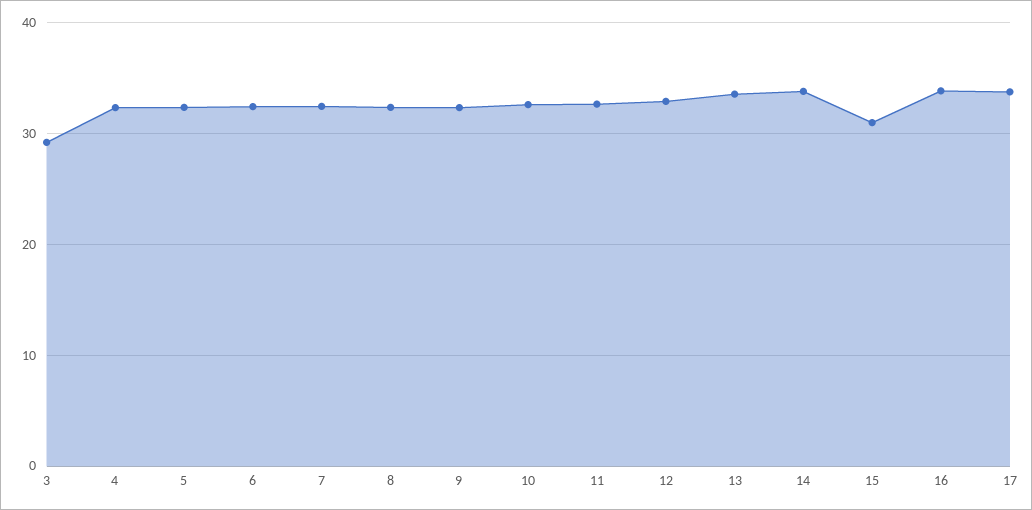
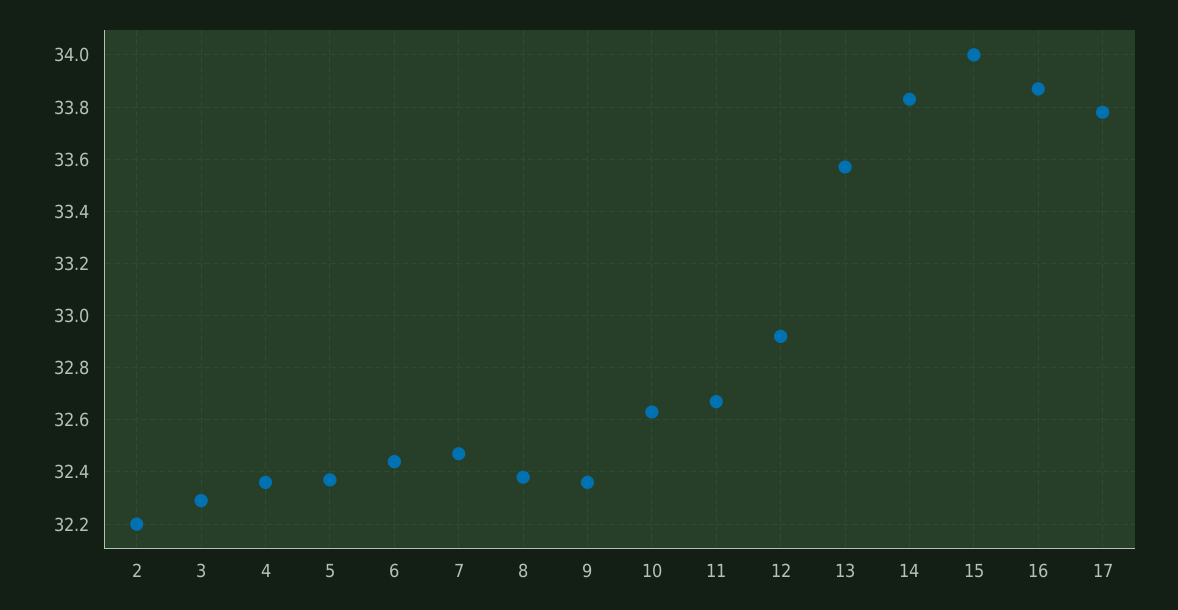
3: 29 -> 32.3
15: 31 -> 34
2: none -> 32.2

